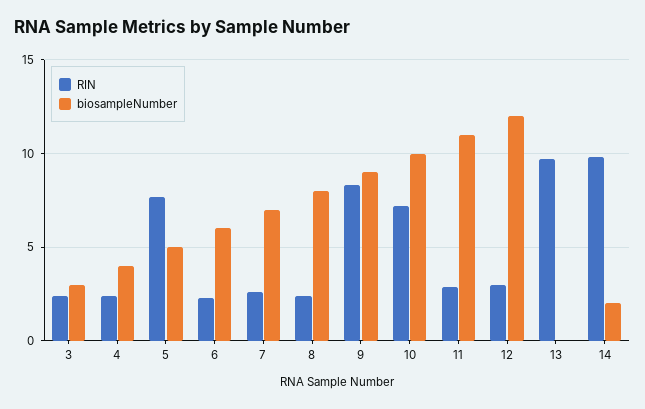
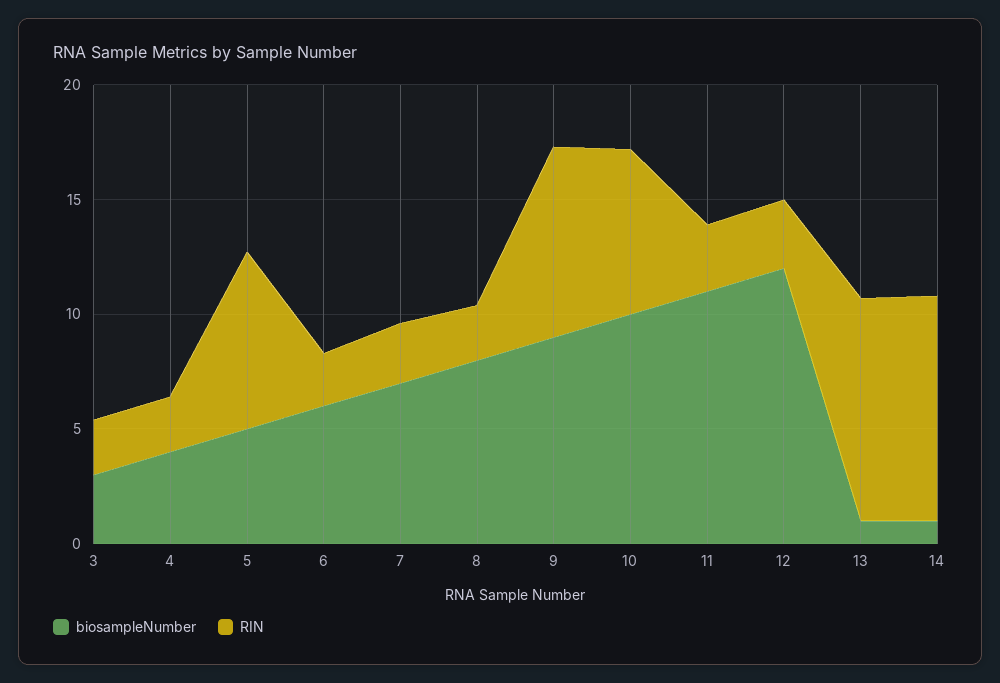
biosampleNumber, 13: 0 -> 1
biosampleNumber, 14: 2 -> 1

